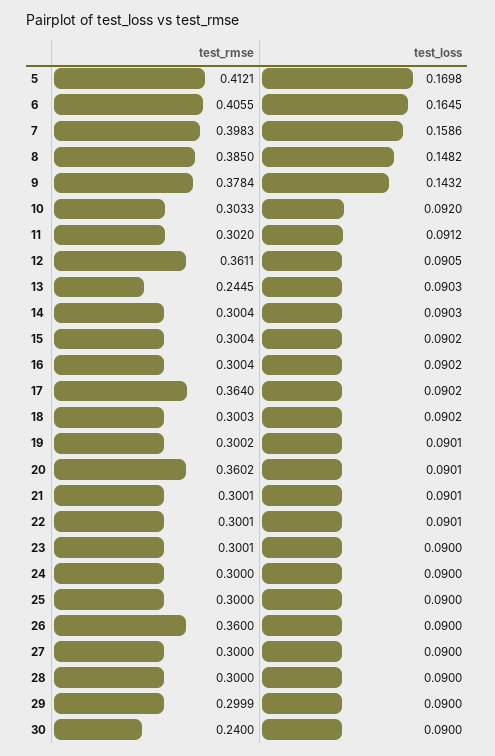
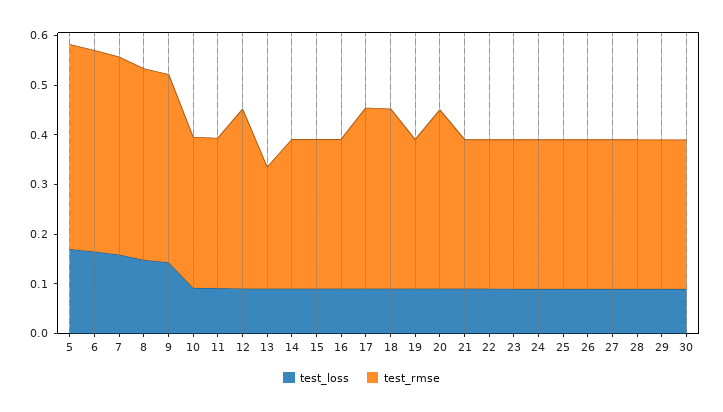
test_rmse, 18: 0.3003 -> 0.36
test_rmse, 26: 0.36 -> 0.3
test_rmse, 30: 0.24 -> 0.3

